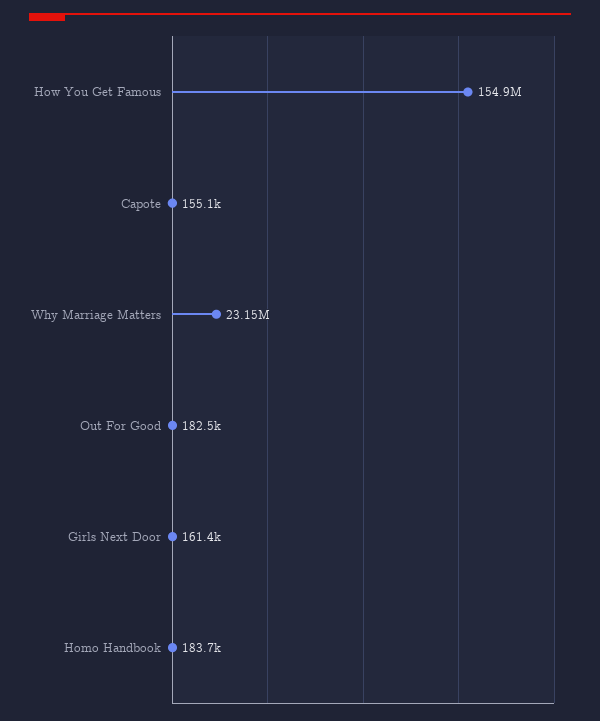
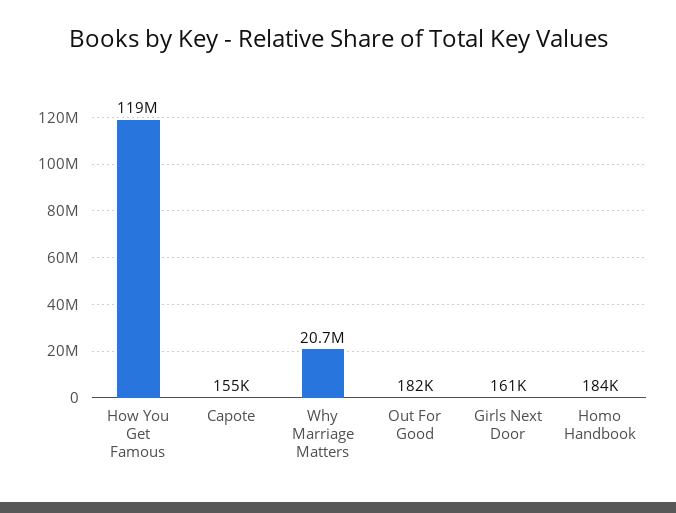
How You Get Famous: 154900000 -> 119000000
Why Marriage Matters: 23150000 -> 20700000

